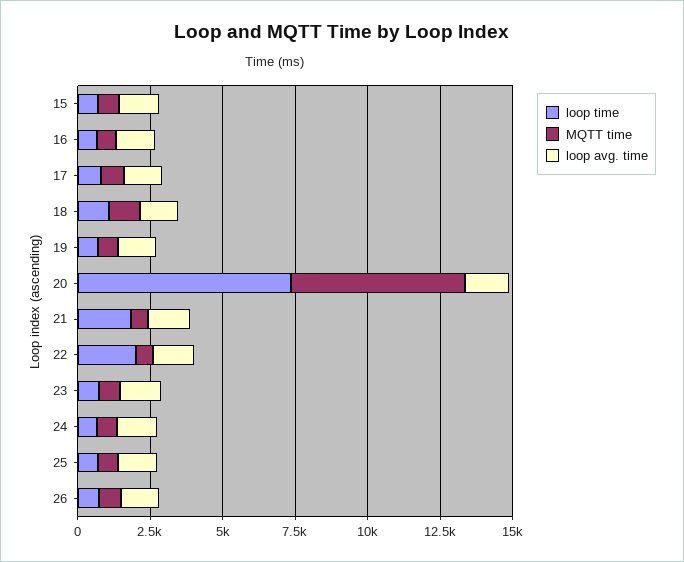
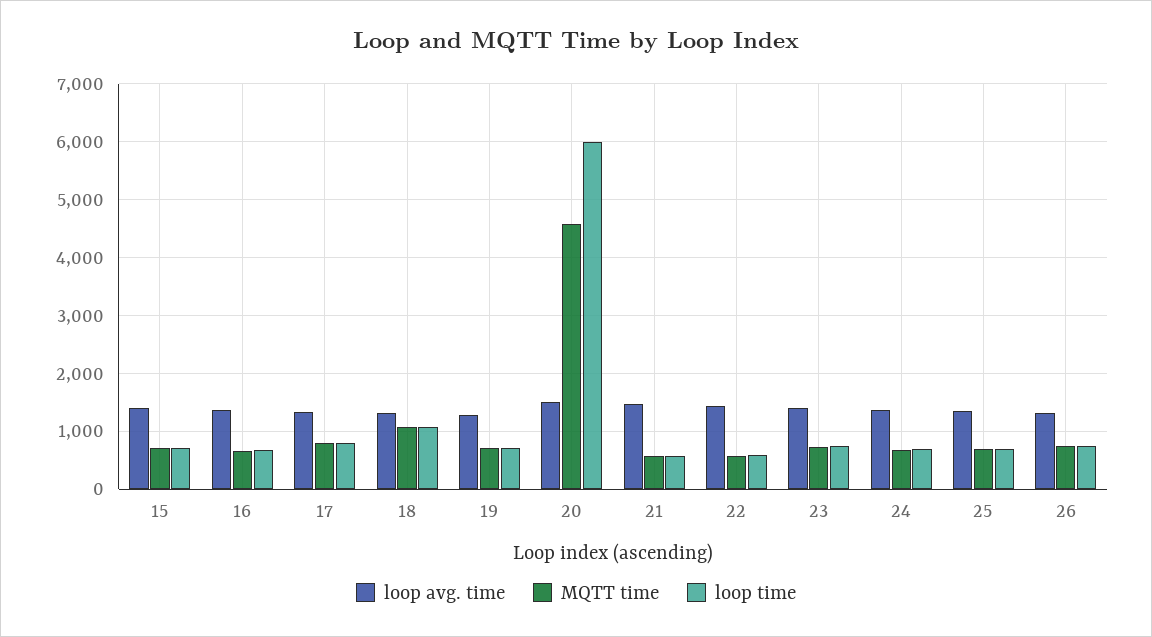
loop time, 20: 7500 -> 6000
MQTT time, 20: 6000 -> 4600
loop time, 21: 2000 -> 600
loop time, 22: 2000 -> 600

